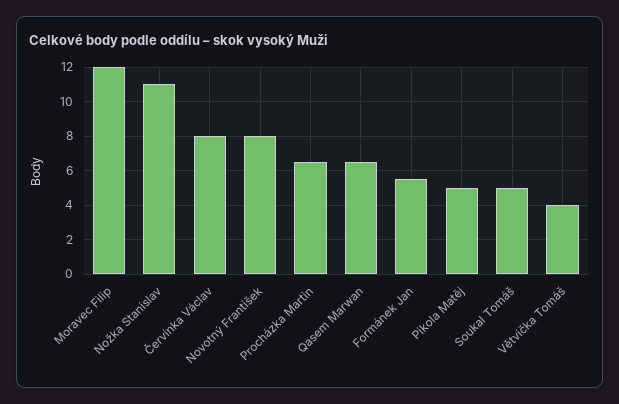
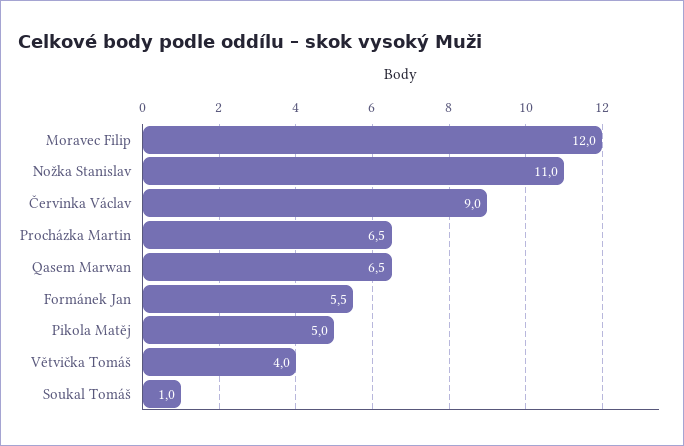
Červinka Václav: 8 -> 9
Novotný František: 8 -> none
Soukal Tomáš: 5 -> 1

